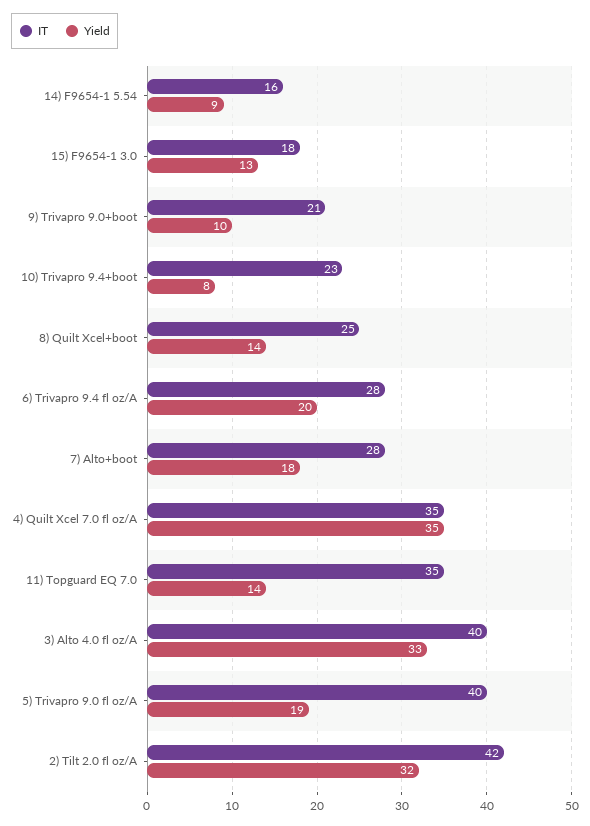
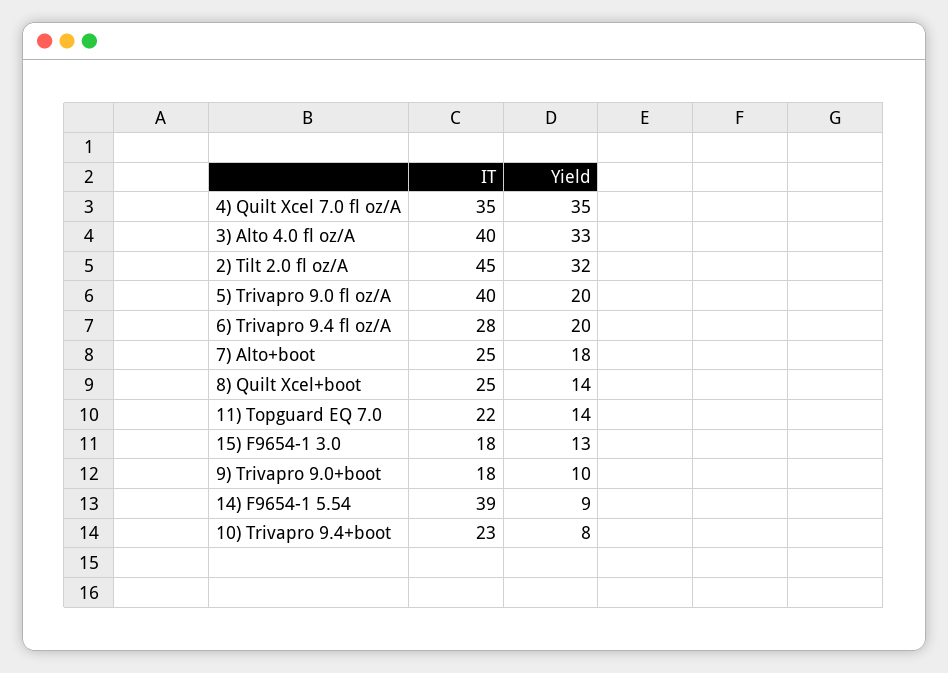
IT, 14) F9654-1 5.54: 16 -> 39
IT, 9) Trivapro 9.0+boot: 21 -> 18
IT, 7) Alto+boot: 28 -> 25
IT, 11) Topguard EQ 7.0: 35 -> 22
Yield, 5) Trivapro 9.0 fl oz/A: 19 -> 20
IT, 2) Tilt 2.0 fl oz/A: 42 -> 45

